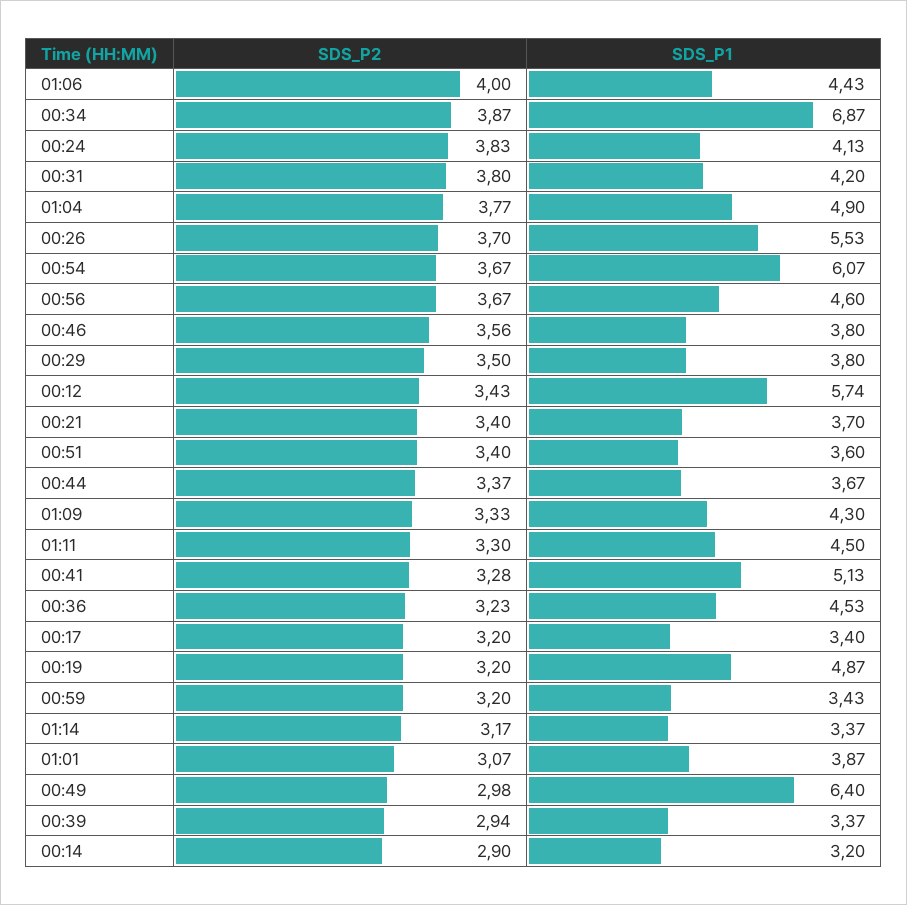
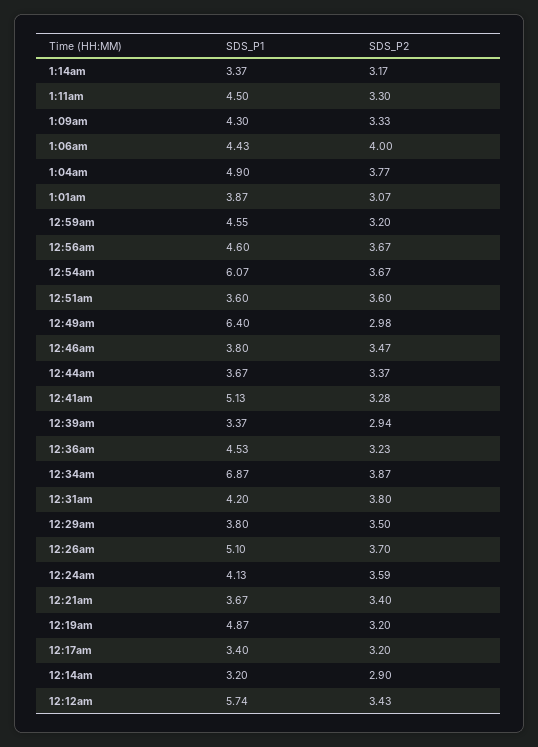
SDS_P2, 00:24: 3.83 -> 3.59
SDS_P1, 00:26: 5.53 -> 5.1
SDS_P2, 00:46: 3.56 -> 3.47
SDS_P1, 00:21: 3.7 -> 3.67
SDS_P2, 00:51: 3.4 -> 3.6
SDS_P1, 00:59: 3.43 -> 4.55

